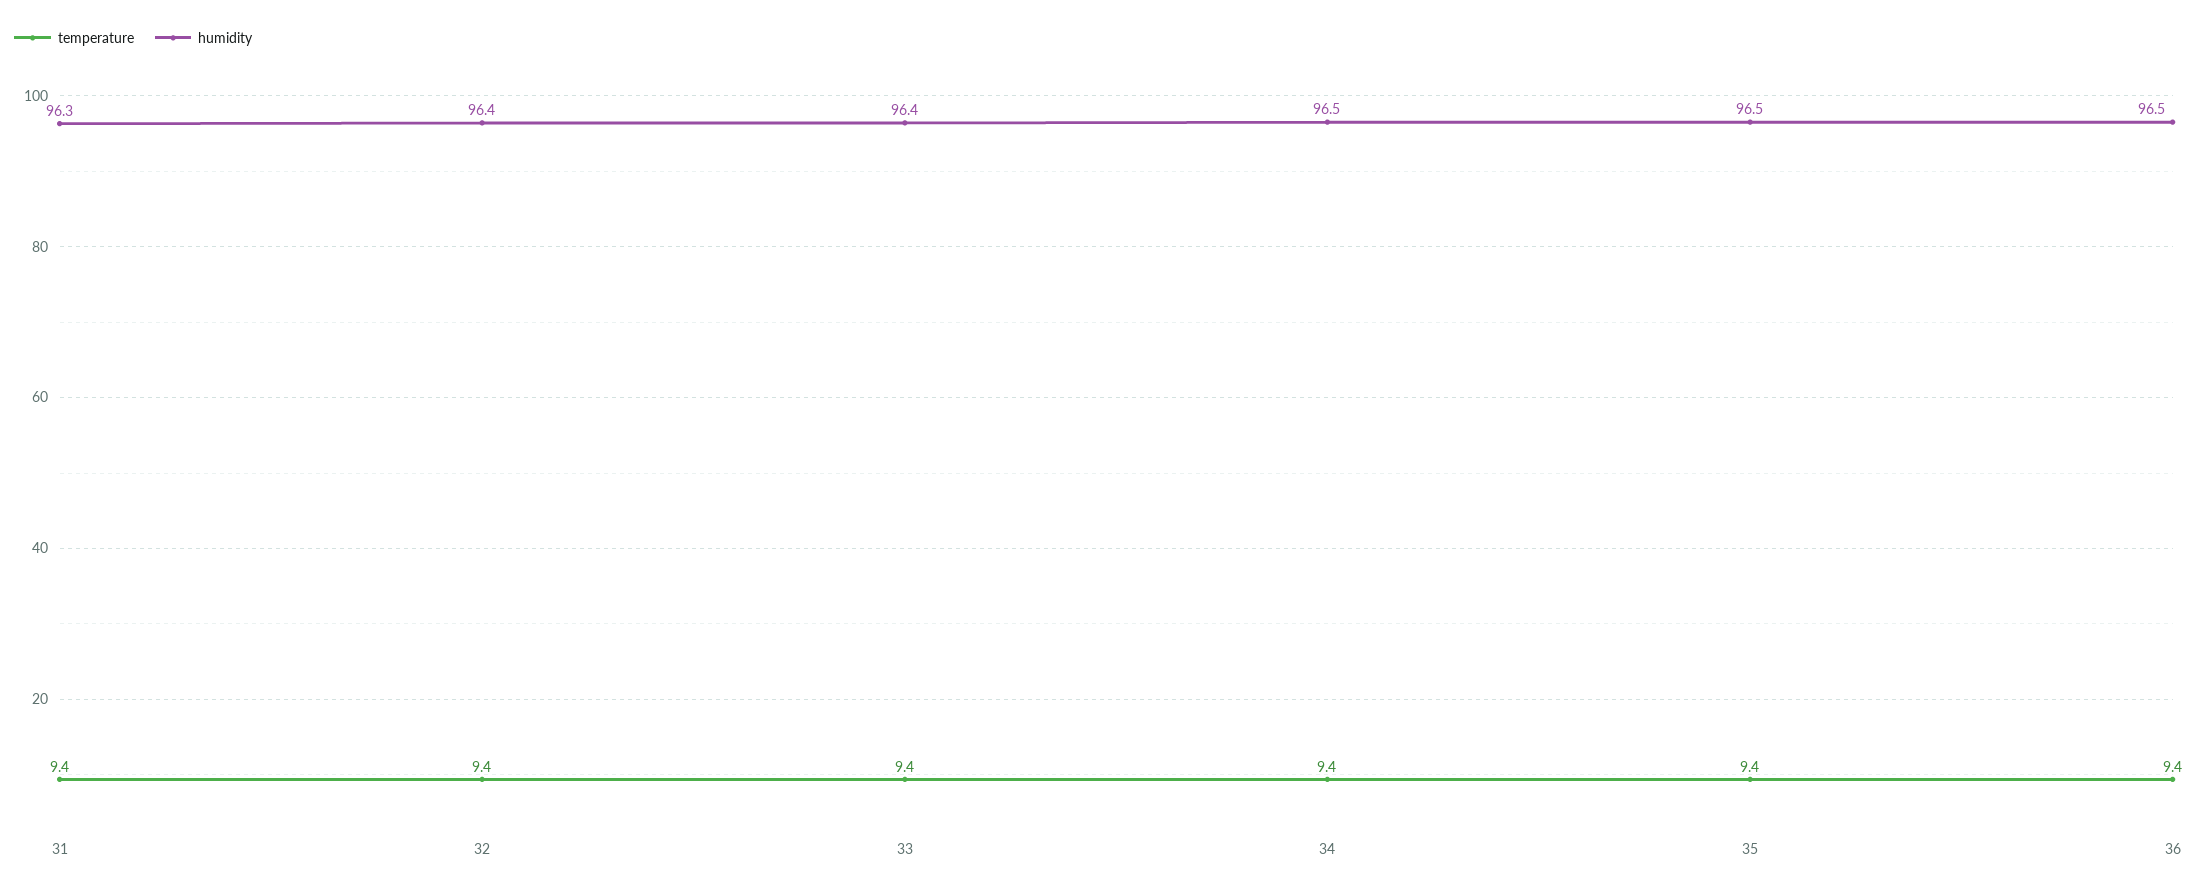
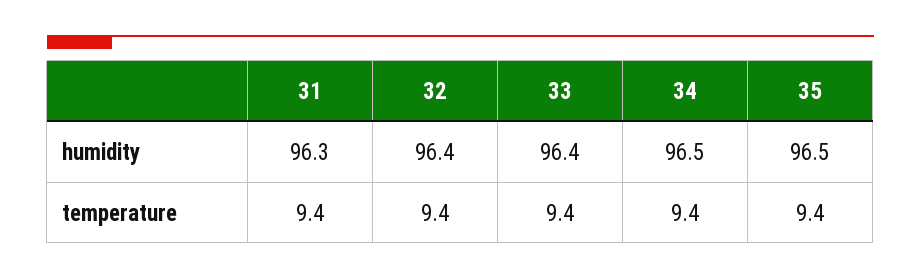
temperature, 36: 9.4 -> none
humidity, 36: 96.5 -> none

